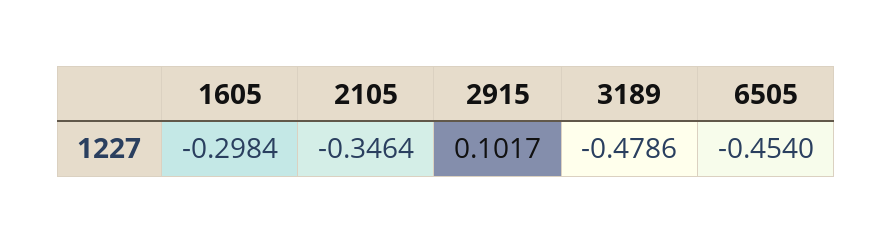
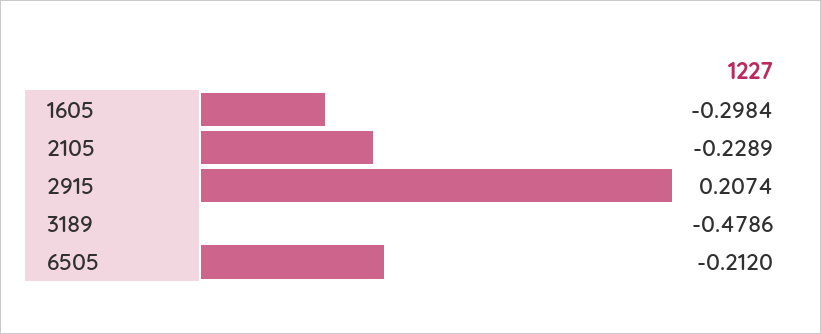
2105: -0.3464 -> -0.2289
2915: 0.1017 -> 0.2074
6505: -0.454 -> -0.212

